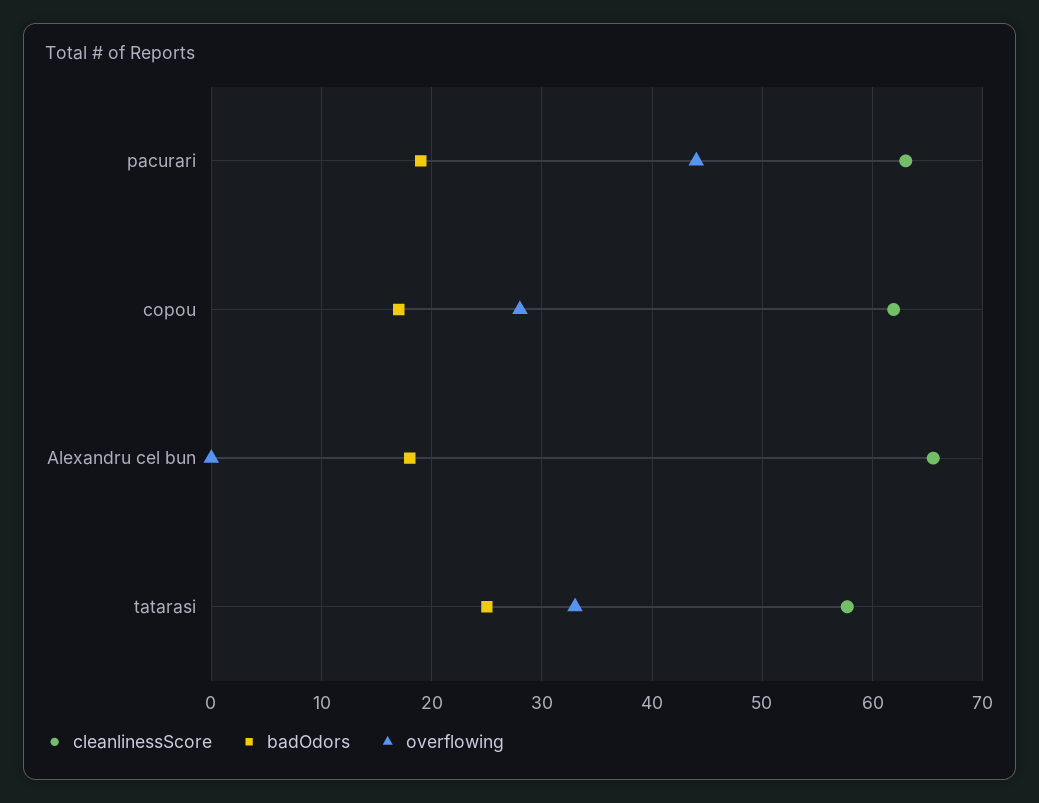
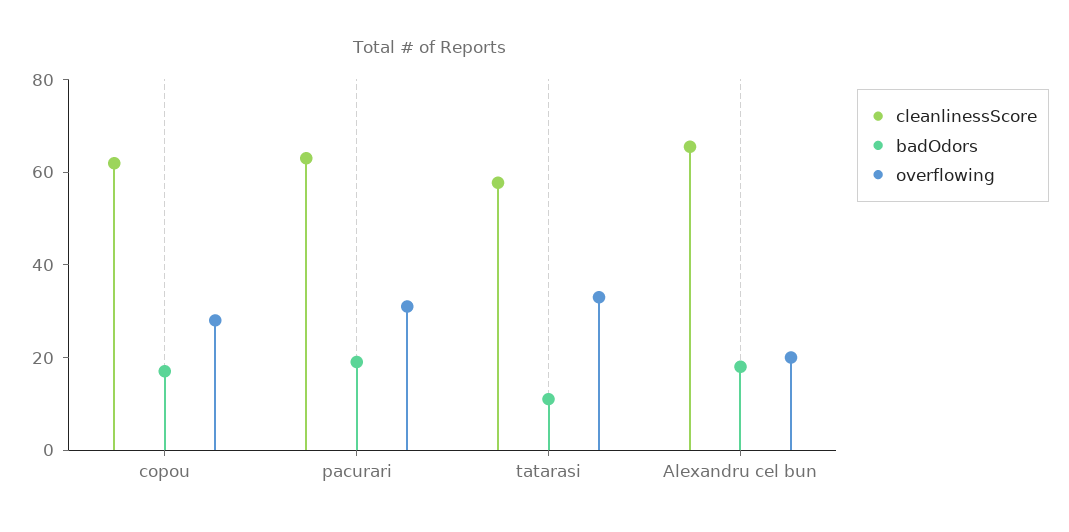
overflowing, pacurari: 44 -> 30
overflowing, Alexandru cel bun: 0 -> 20
badOdors, tatarasi: 25 -> 10

